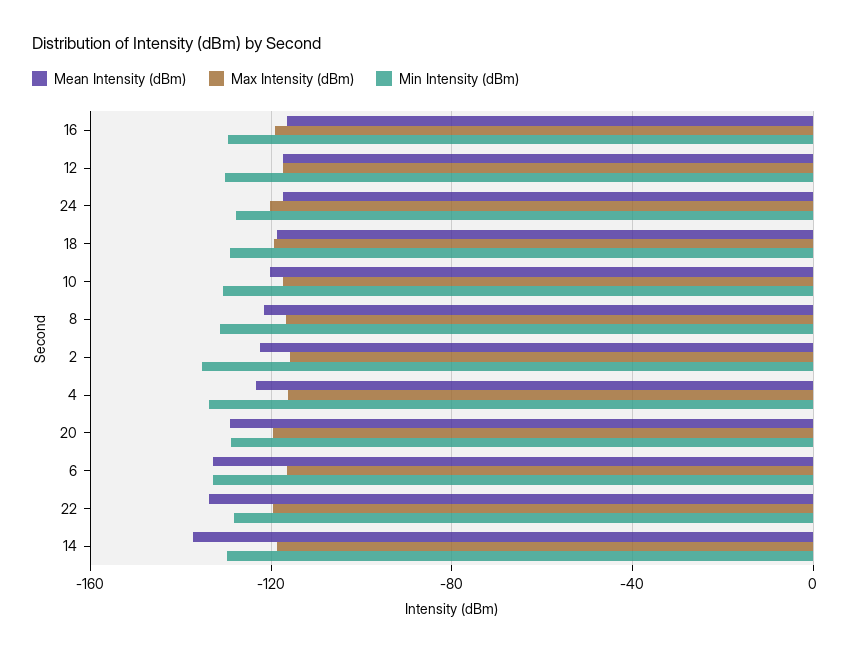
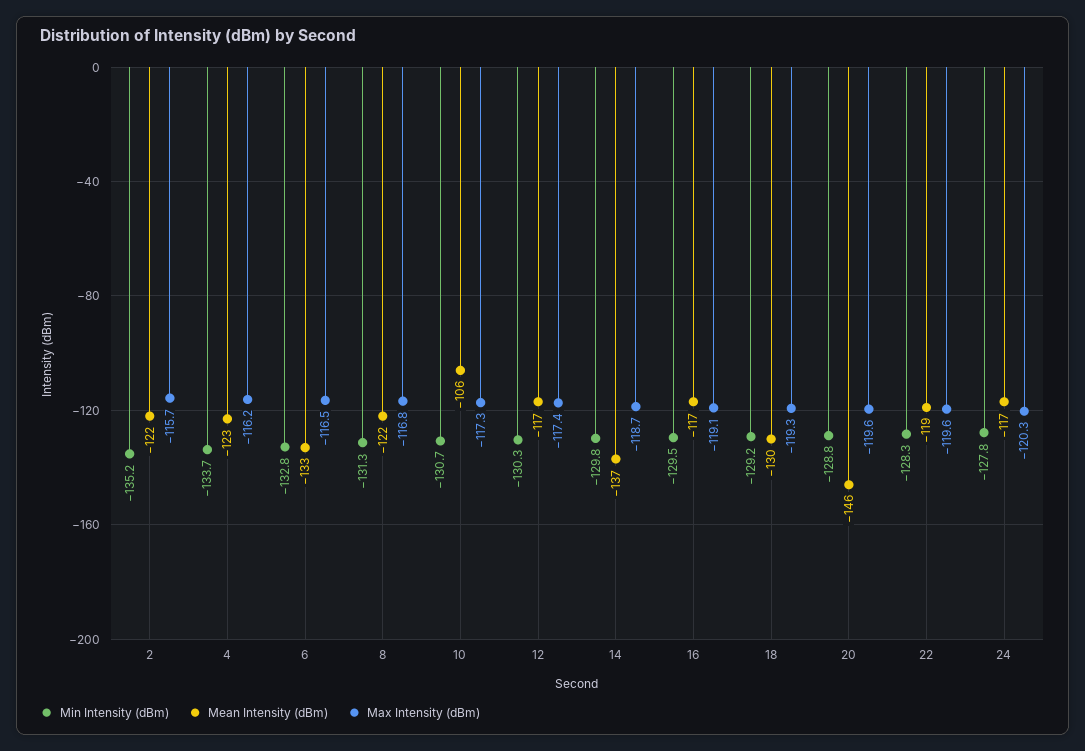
Mean Intensity (dBm), 18: -120 -> -130
Mean Intensity (dBm), 10: -120 -> -106
Mean Intensity (dBm), 20: -130 -> -146
Mean Intensity (dBm), 22: -135 -> -119

